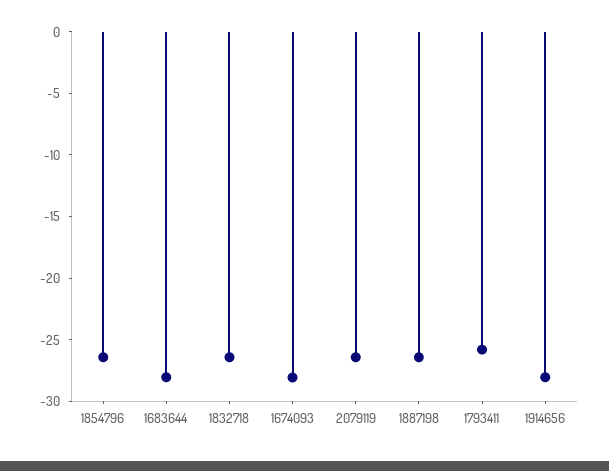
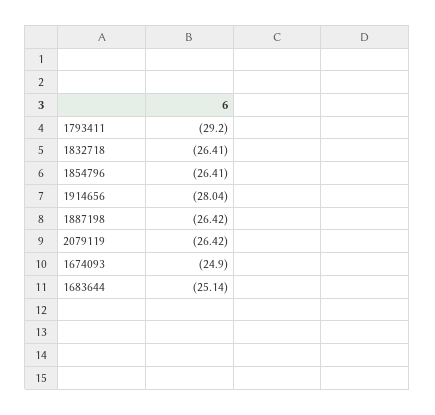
1683644: -28 -> -25.14
1674093: -28 -> -24.9
1793411: -26 -> -29.2

